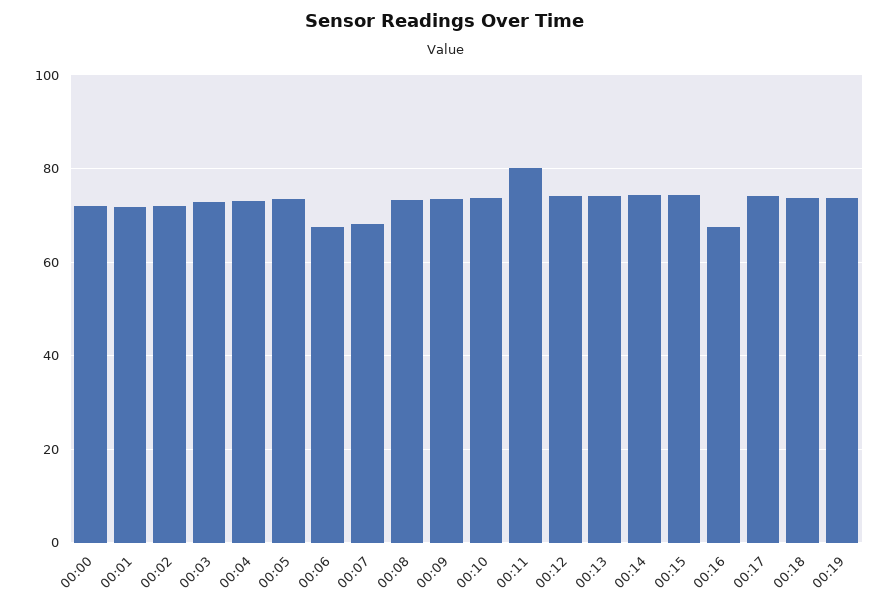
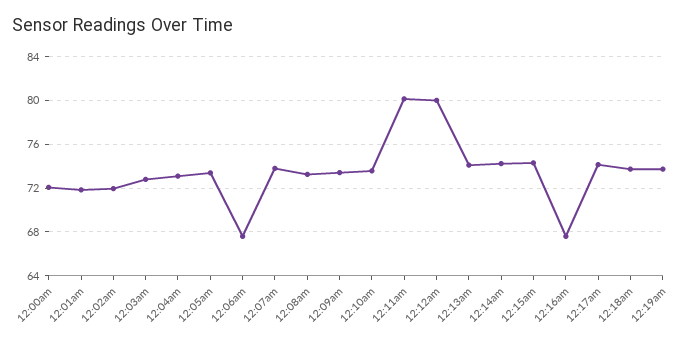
00:07: 68 -> 74
00:12: 74 -> 80

